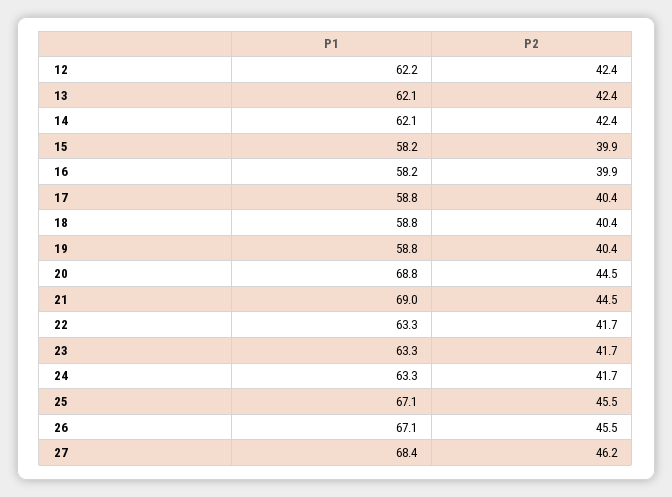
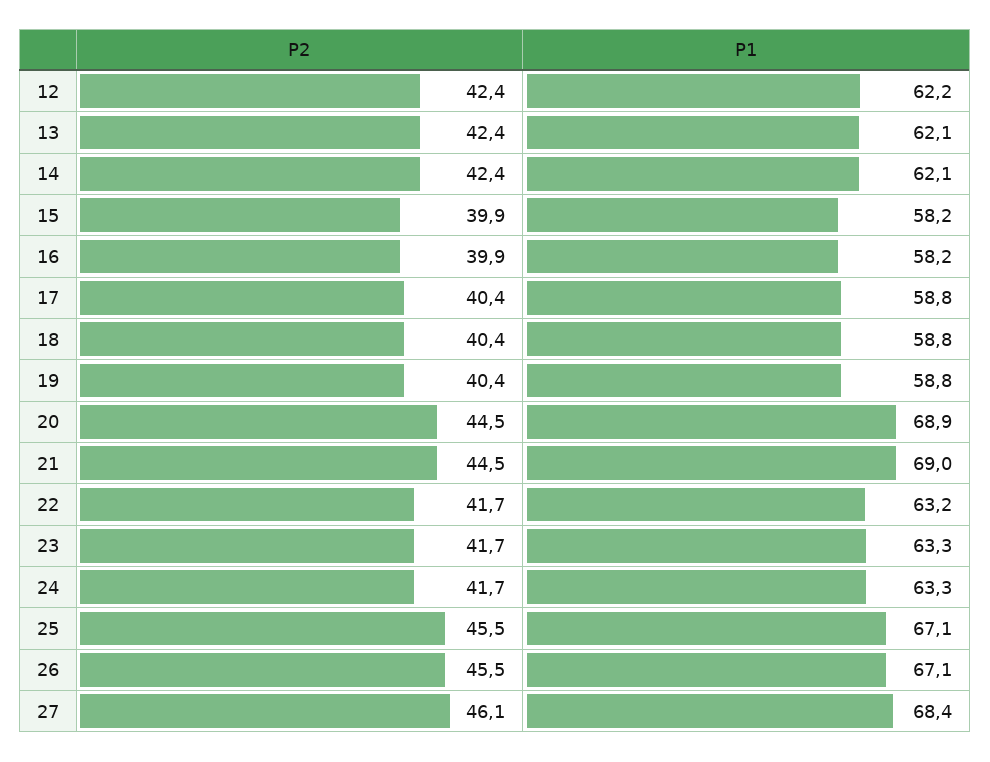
P1, 20: 68.8 -> 68.9
P1, 22: 63.3 -> 63.2
P2, 27: 46.2 -> 46.1

